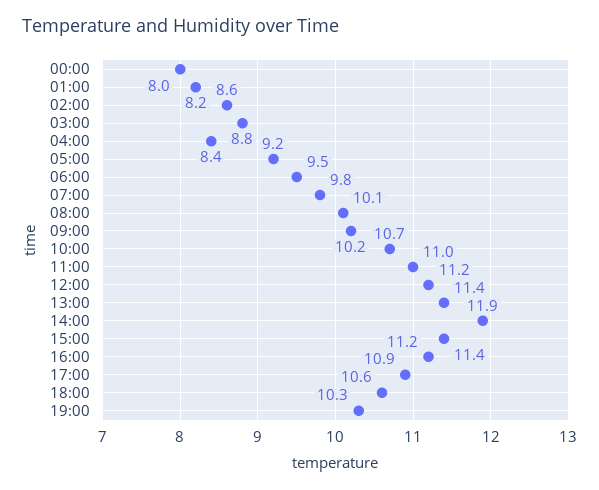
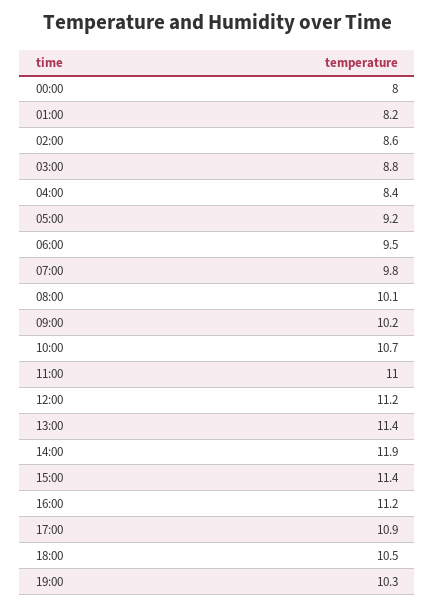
18:00: 10.6 -> 10.5

